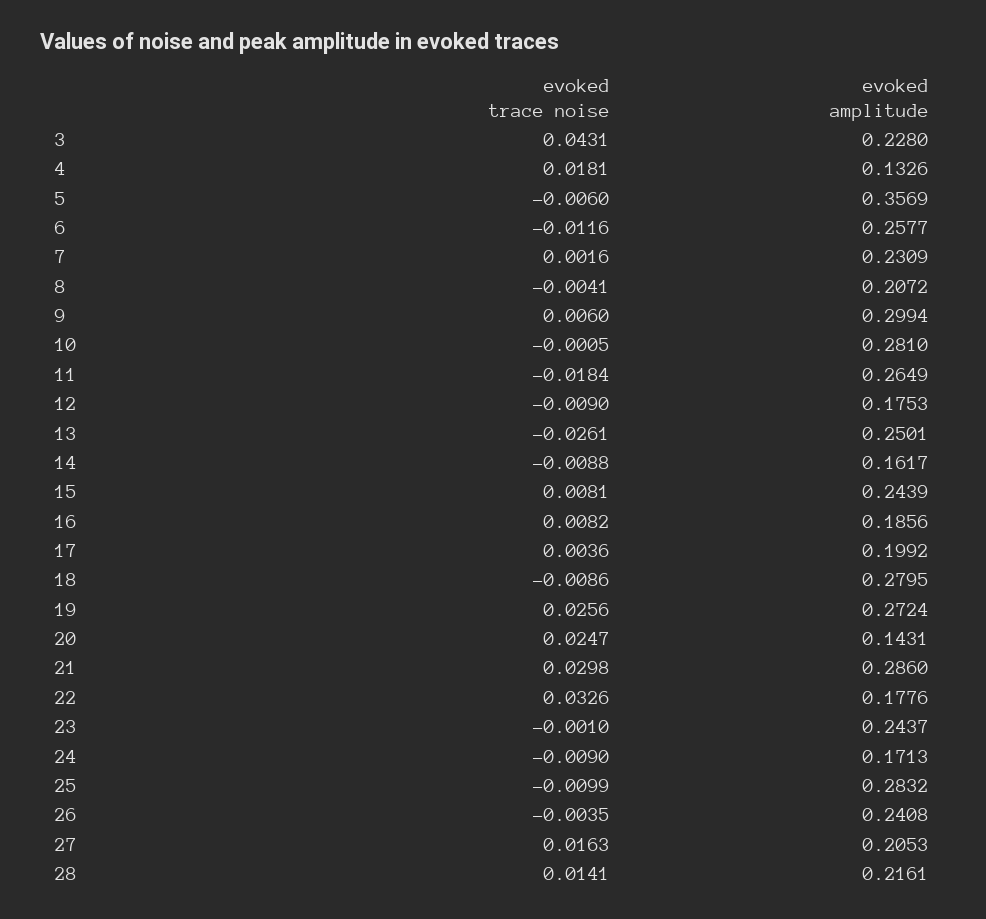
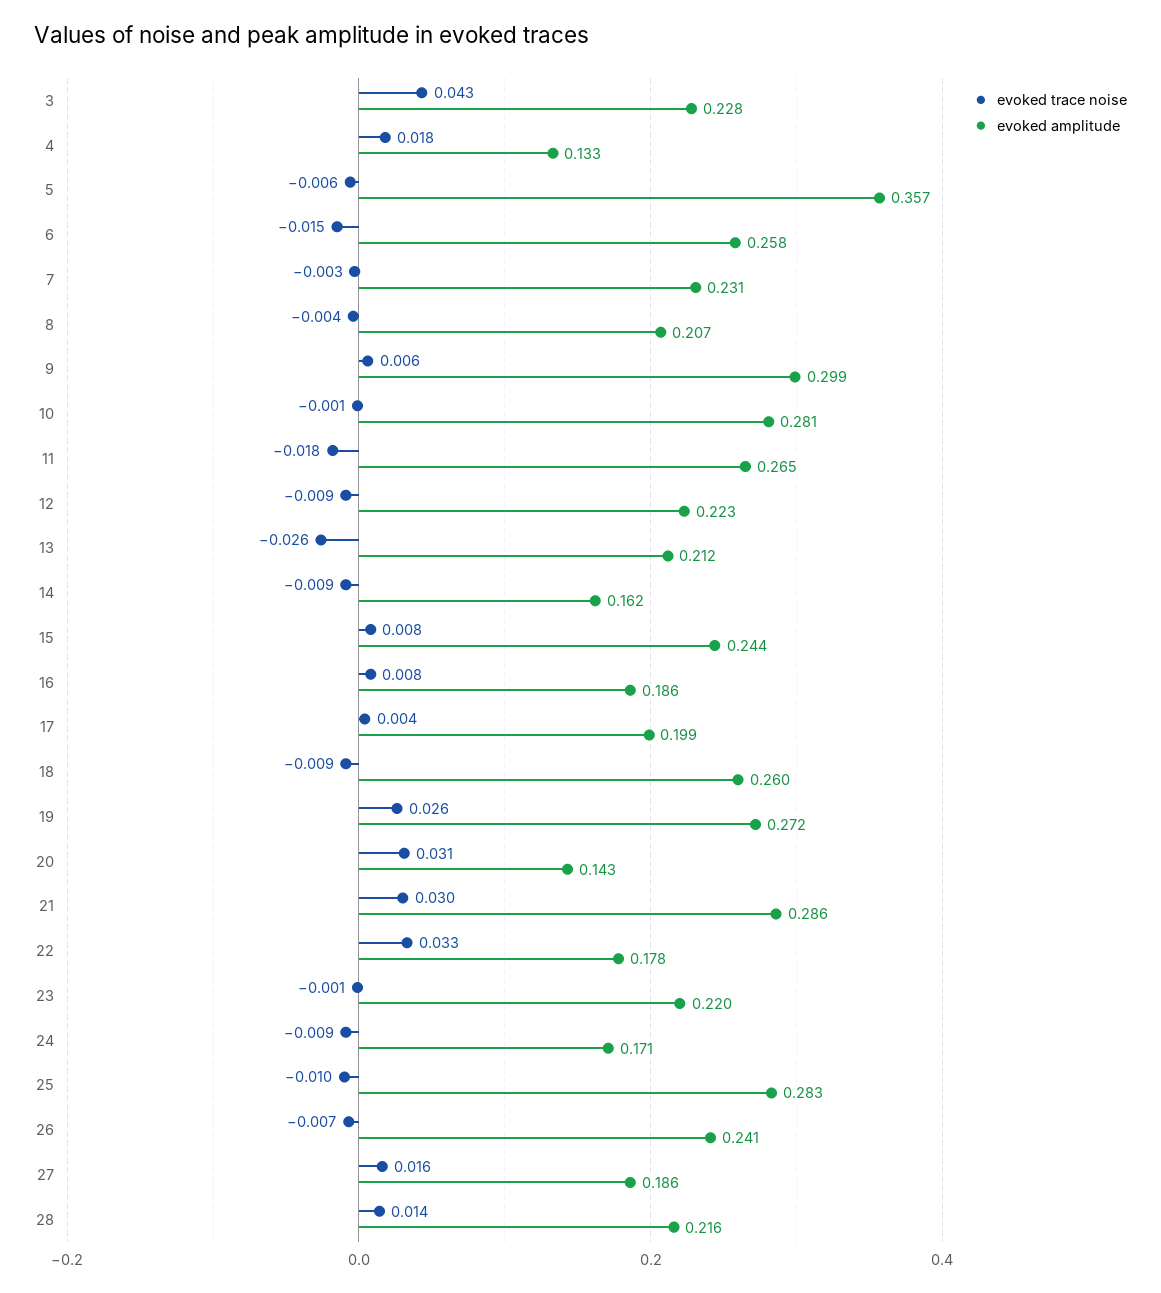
evoked trace noise, 6: -0.0116 -> -0.015
evoked trace noise, 7: 0.0016 -> -0.003
evoked amplitude, 12: 0.1753 -> 0.223
evoked amplitude, 13: 0.2501 -> 0.212
evoked amplitude, 18: 0.2795 -> 0.26
evoked trace noise, 20: 0.0247 -> 0.031
evoked amplitude, 23: 0.2437 -> 0.22
evoked trace noise, 26: -0.0035 -> -0.007
evoked amplitude, 27: 0.2053 -> 0.186

